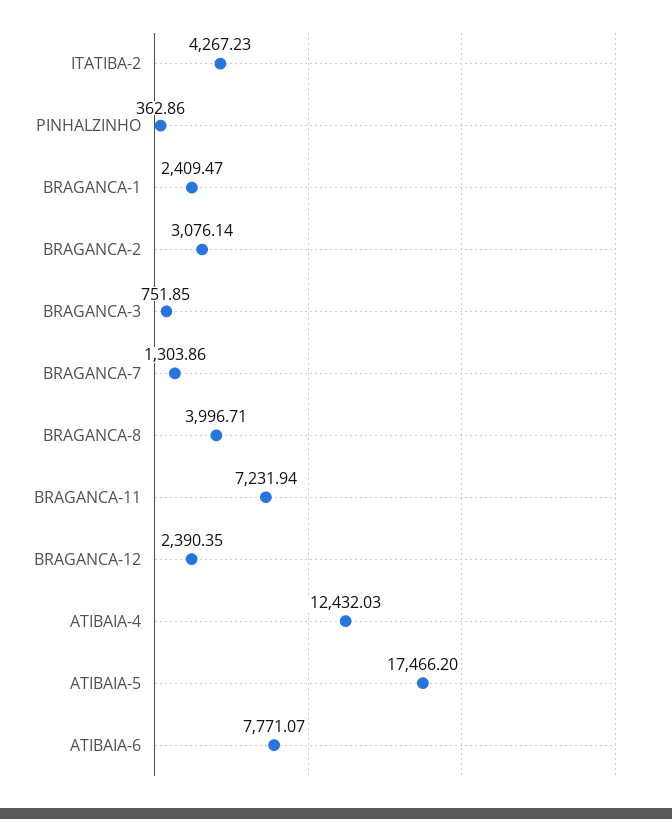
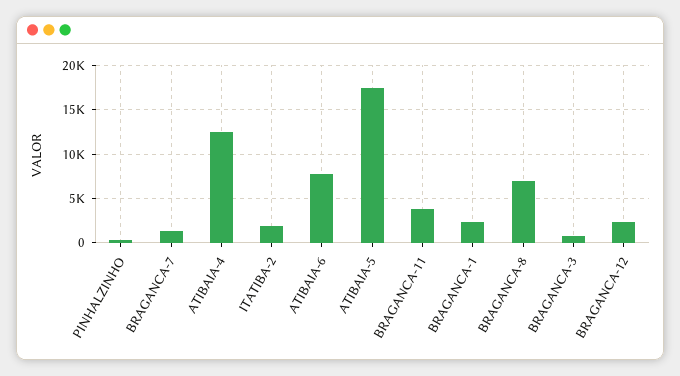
ITATIBA-2: 4267.23 -> 2000
BRAGANCA-2: 3076.14 -> none
BRAGANCA-8: 3996.71 -> 7000
BRAGANCA-11: 7231.94 -> 4000

